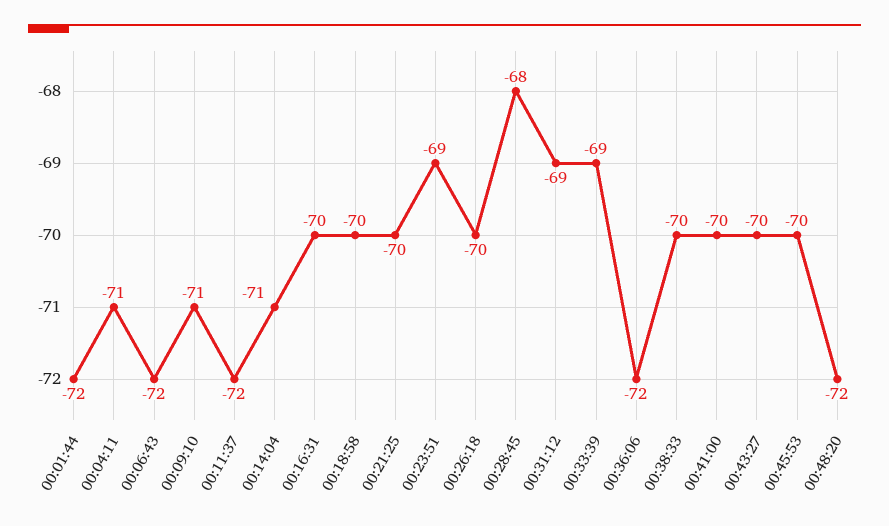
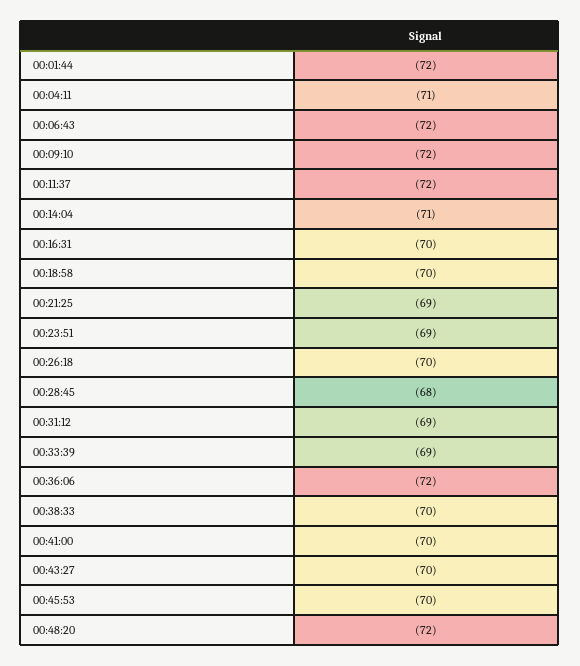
00:09:10: -71 -> -72
00:21:25: -70 -> -69

